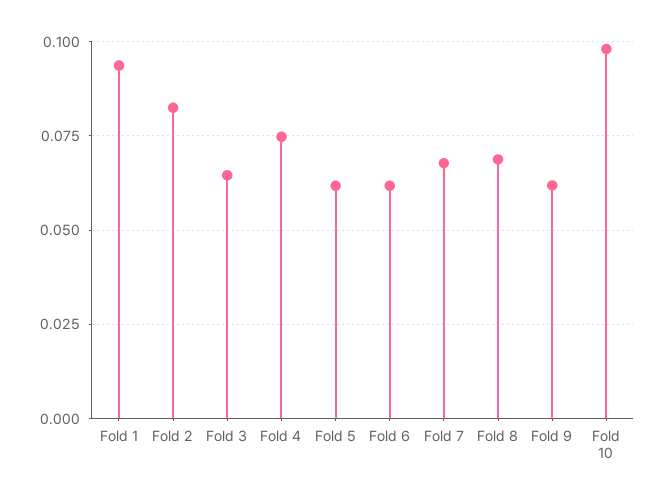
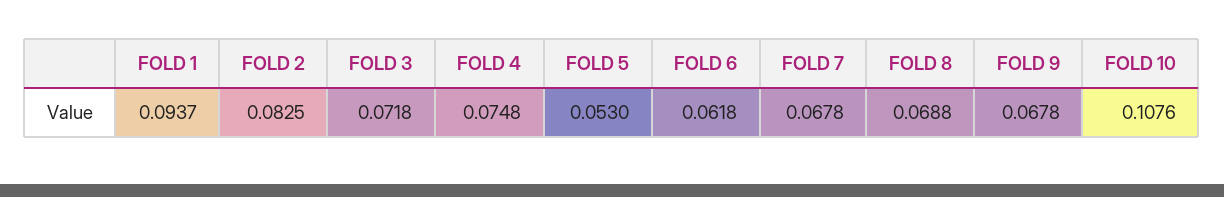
Fold 3: 0.065 -> 0.0718
Fold 5: 0.0625 -> 0.053
Fold 9: 0.0625 -> 0.0678
Fold 10: 0.0975 -> 0.1076

